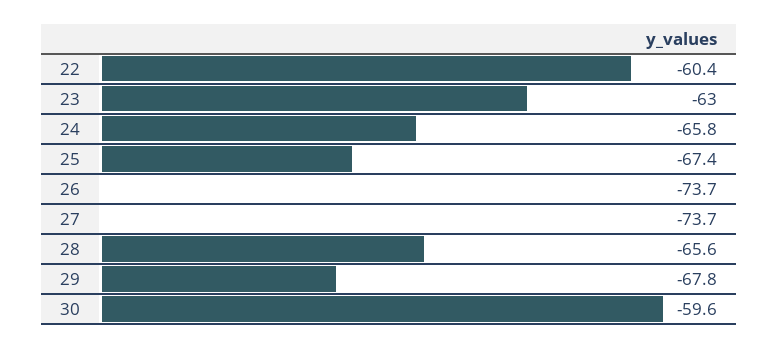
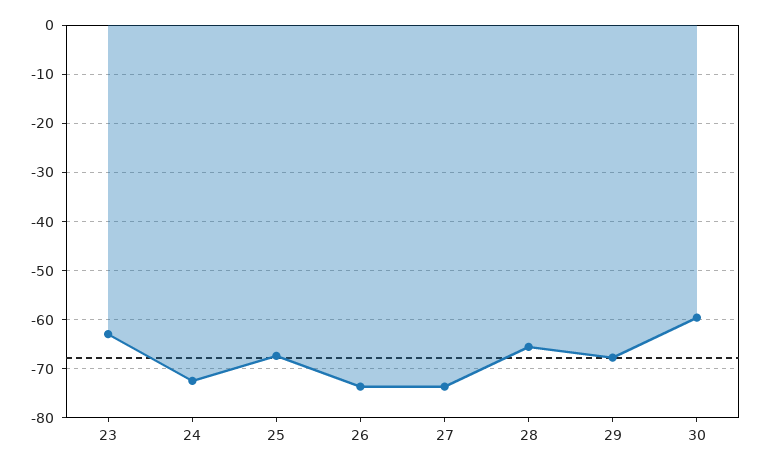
22: -60.4 -> none
24: -65.8 -> -72

